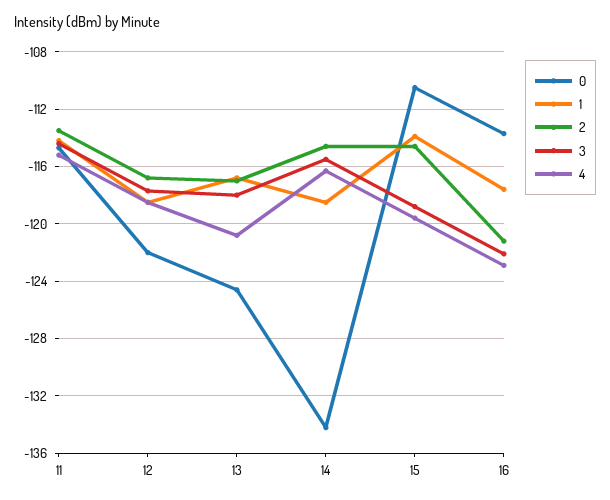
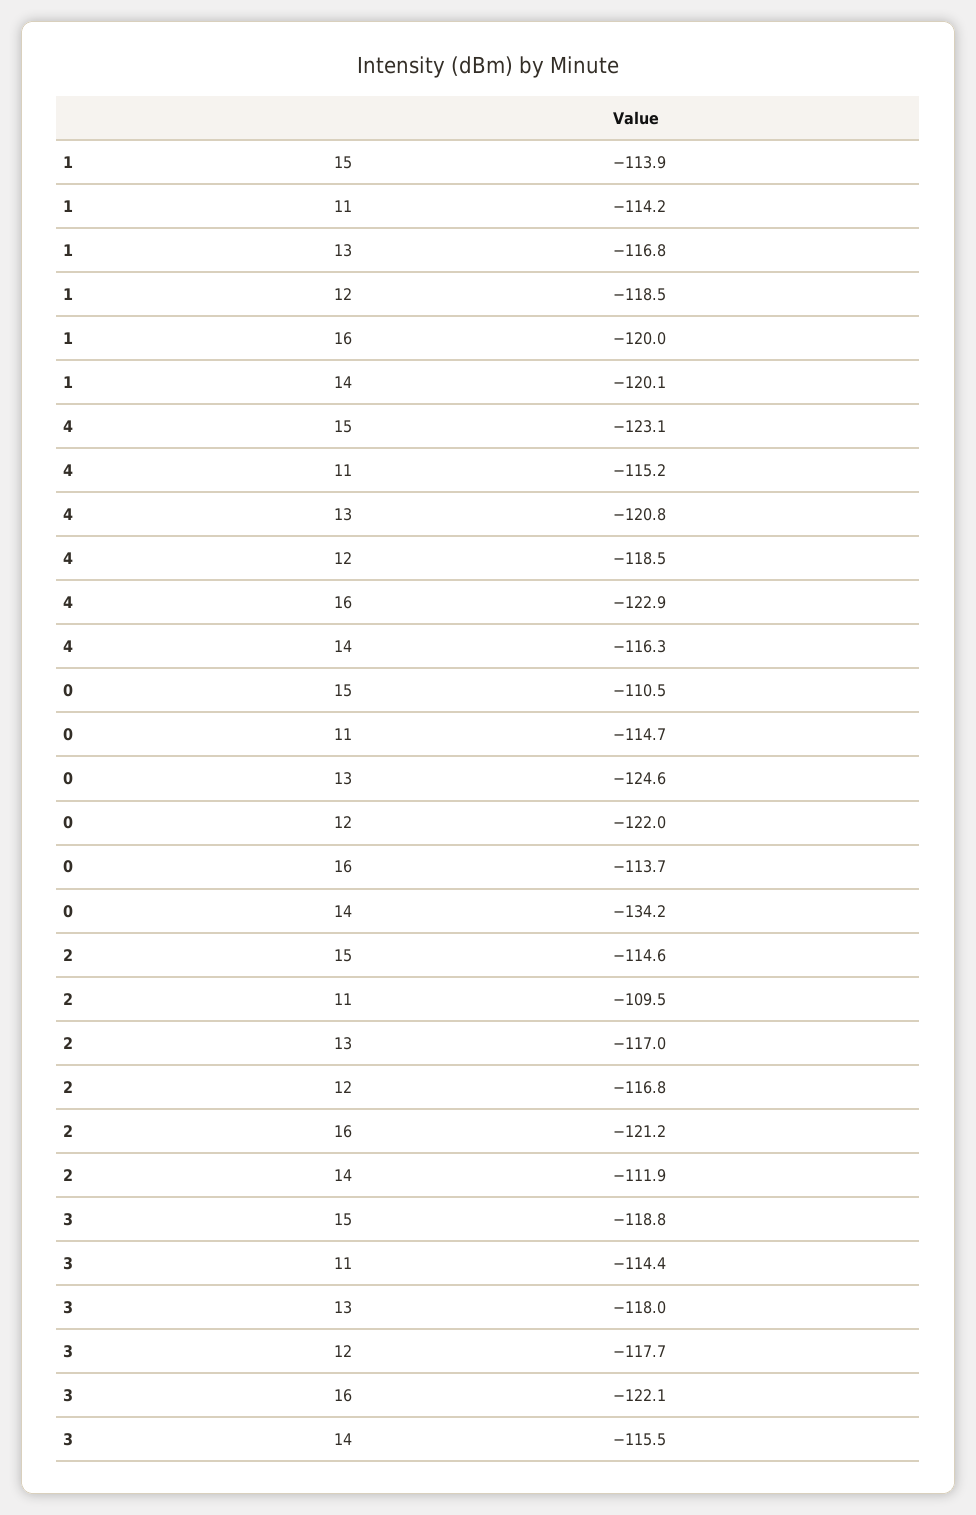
2, 11: -113.5 -> -109.5
1, 14: -118.5 -> -120.1
2, 14: -114.5 -> -111.9
4, 15: -119.5 -> -123.1
1, 16: -117.5 -> -120

